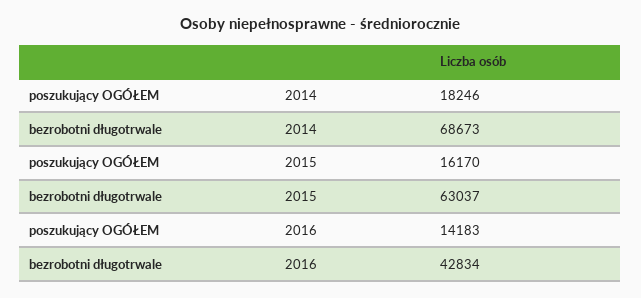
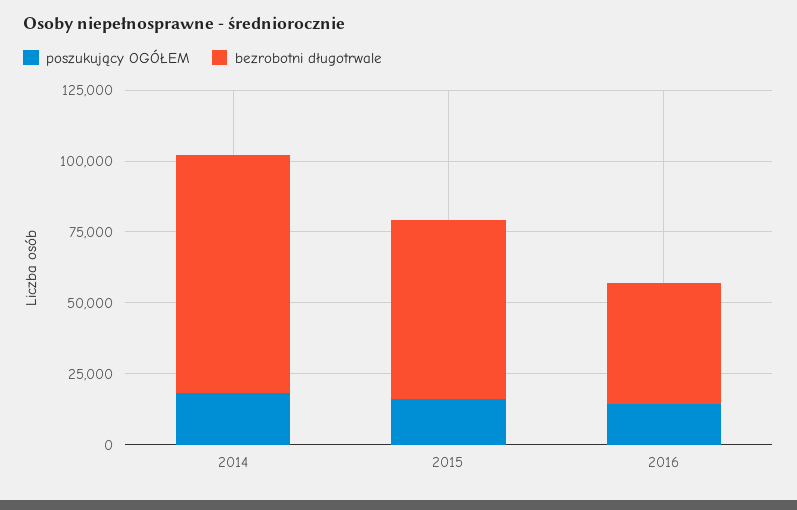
bezrobotni długotrwale, 2014: 68673 -> 85000

